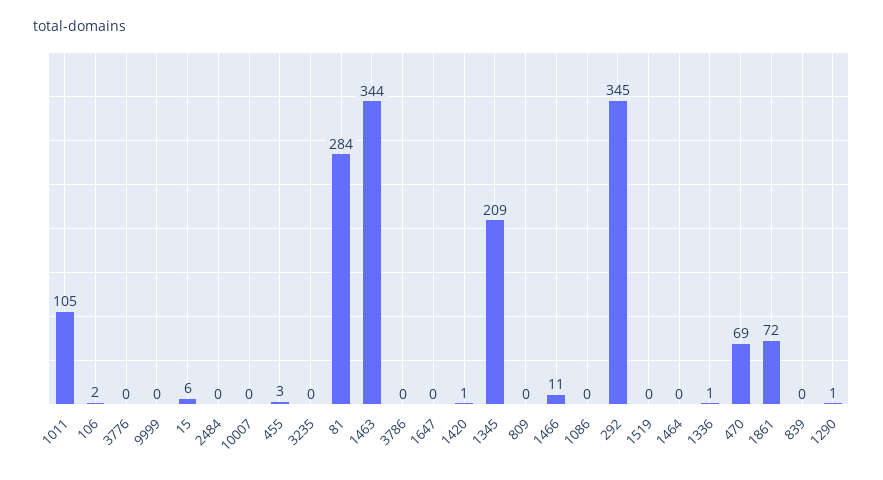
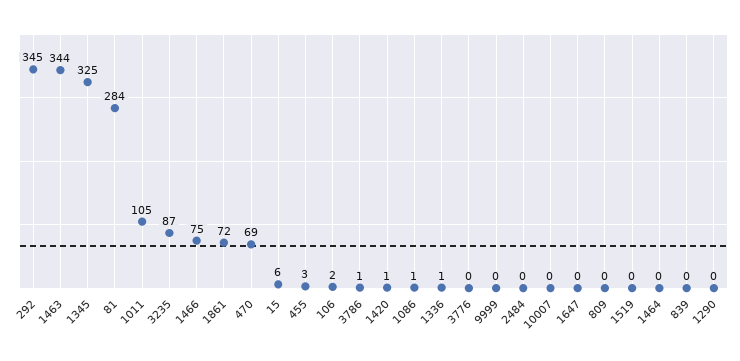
3235: 0 -> 87
3786: 0 -> 1
1345: 209 -> 325
1466: 11 -> 75
1086: 0 -> 1
1290: 1 -> 0

